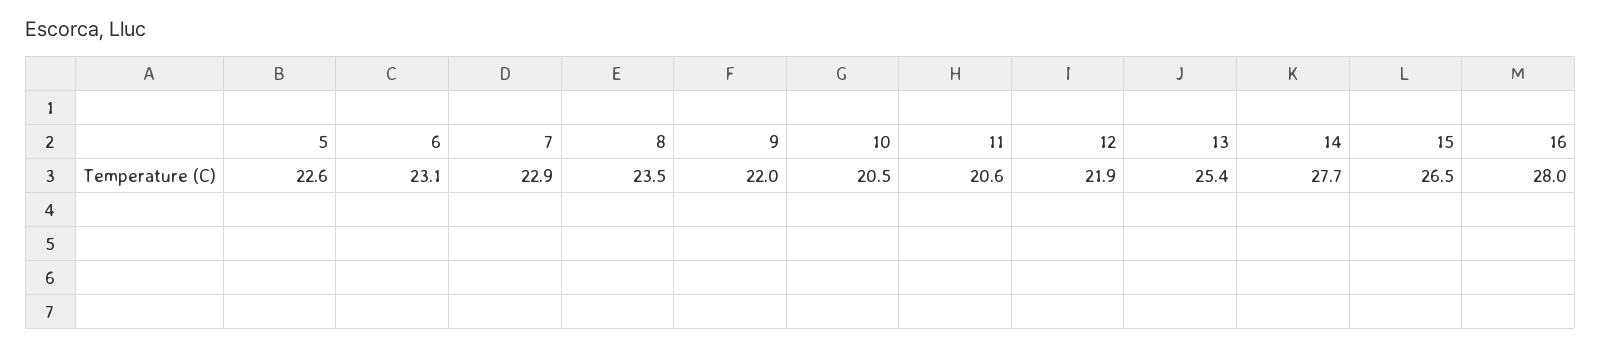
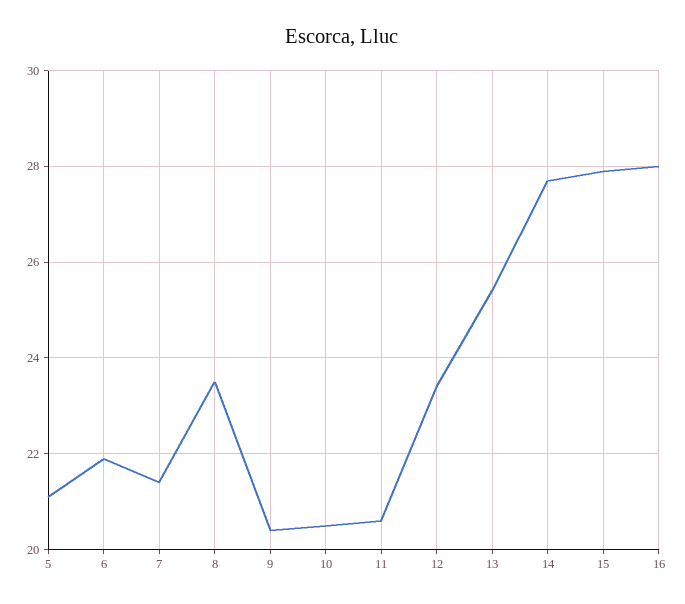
5: 22.6 -> 21
6: 23.1 -> 22
7: 22.9 -> 21.5
9: 22 -> 20.5
12: 21.9 -> 23.5
15: 26.5 -> 28

